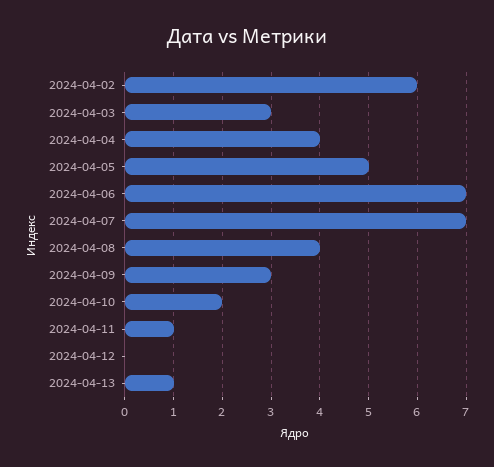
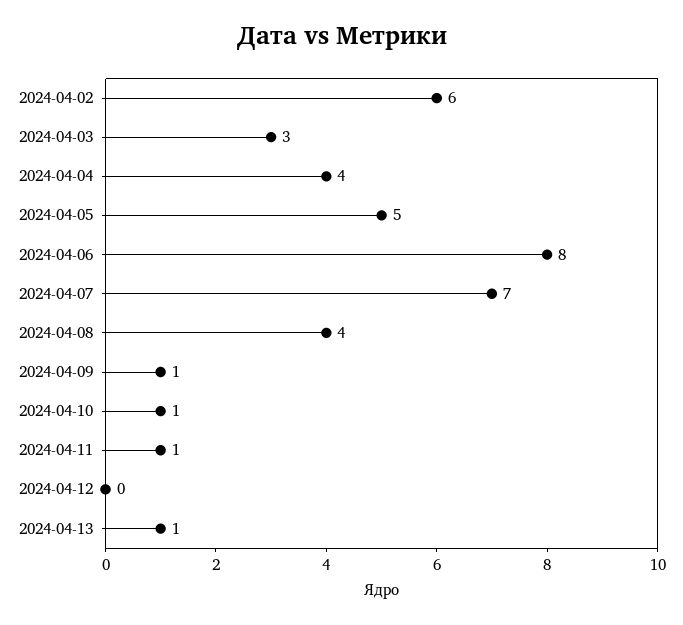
2024-04-06: 7 -> 8
2024-04-09: 3 -> 1
2024-04-10: 2 -> 1

